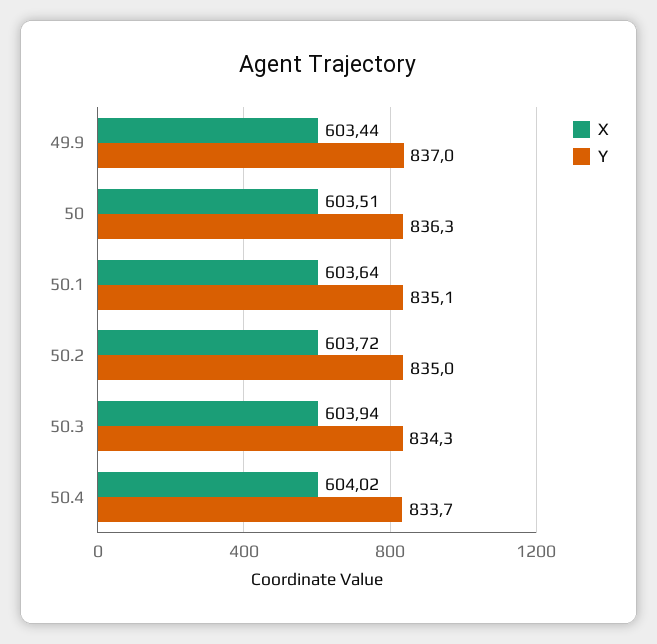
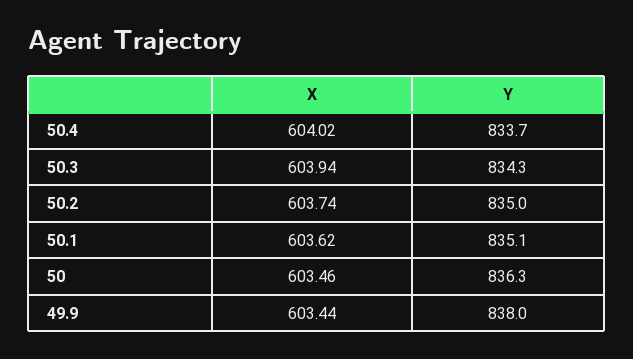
Y, 49.9: 837 -> 838
X, 50: 603.51 -> 603.46
X, 50.1: 603.64 -> 603.62
X, 50.2: 603.72 -> 603.74

